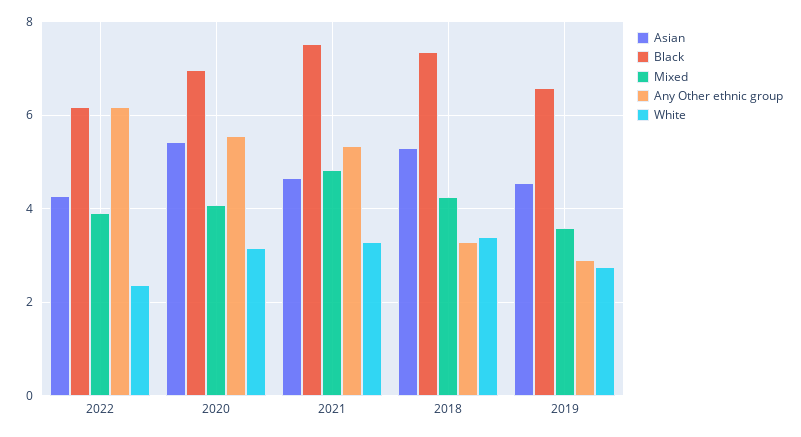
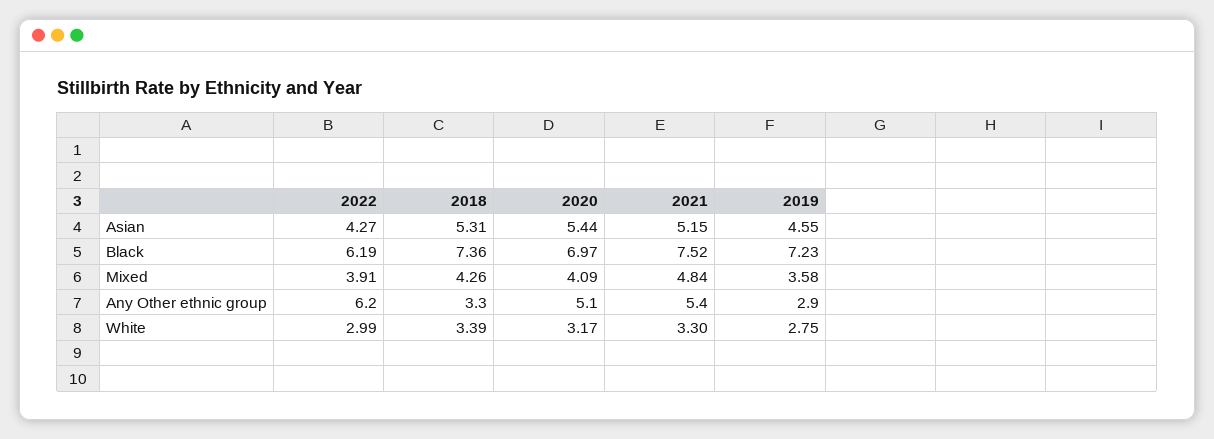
White, 2022: 2.4 -> 2.99
Any Other ethnic group, 2020: 5.6 -> 5.1
Asian, 2021: 4.6 -> 5.15
Black, 2019: 6.6 -> 7.23

